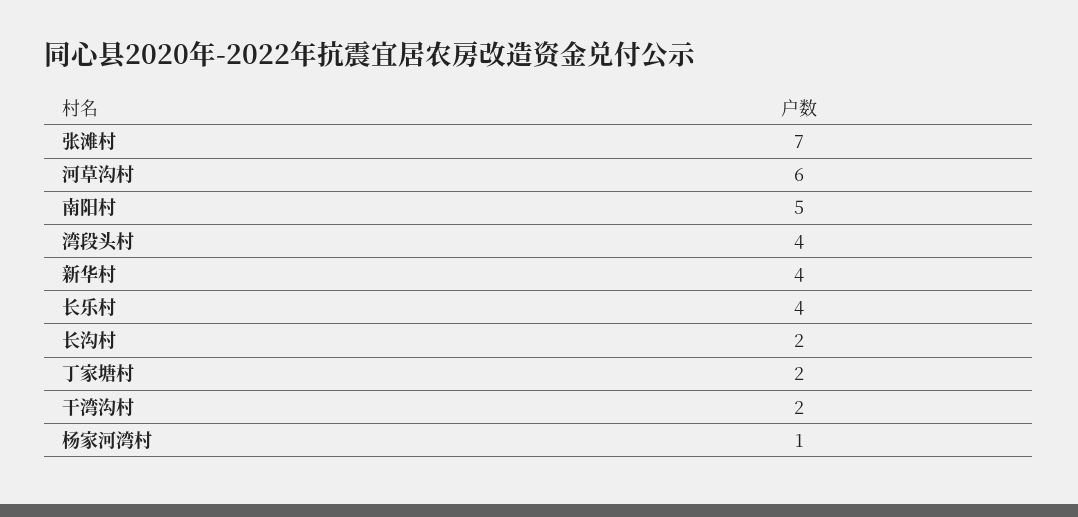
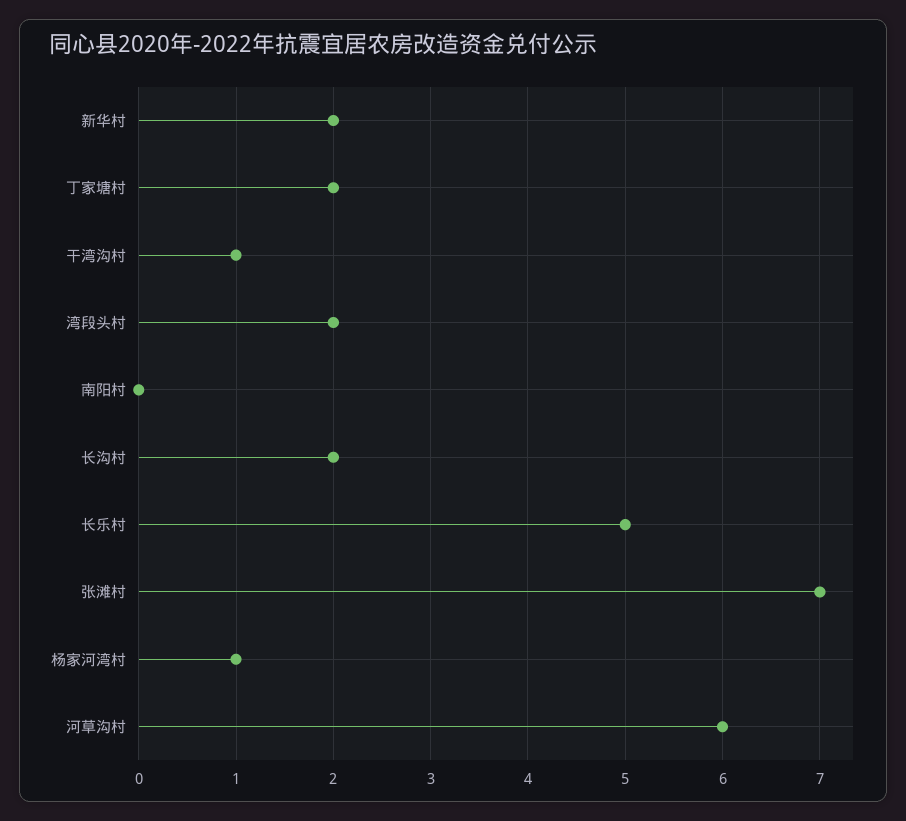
南阳村: 5 -> 0
湾段头村: 4 -> 2
新华村: 4 -> 2
长乐村: 4 -> 5
干湾沟村: 2 -> 1

